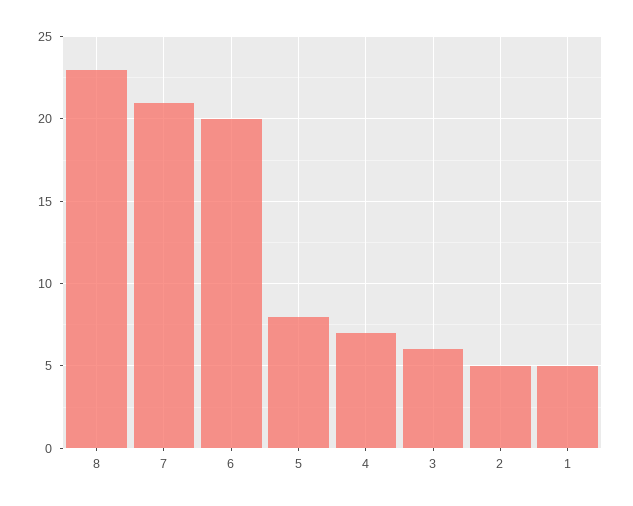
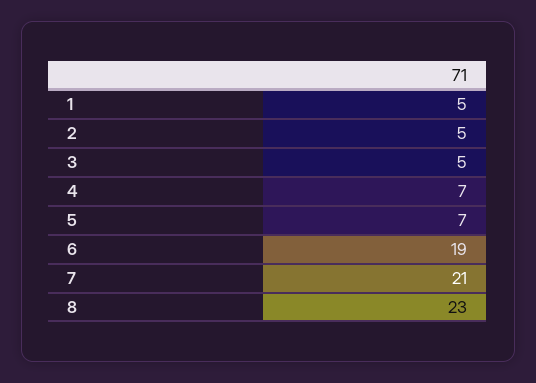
6: 20 -> 19
5: 8 -> 7
3: 6 -> 5

